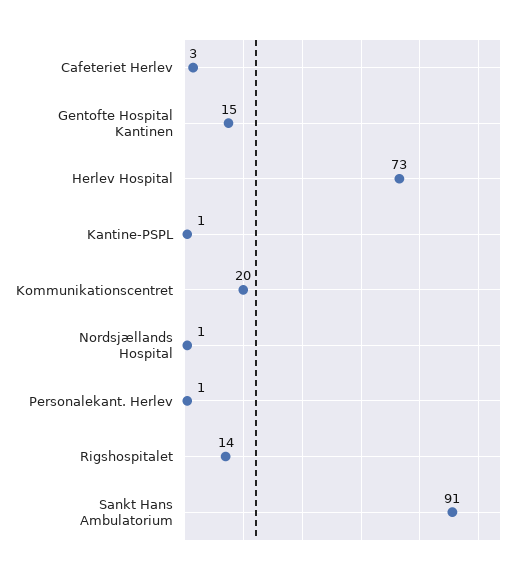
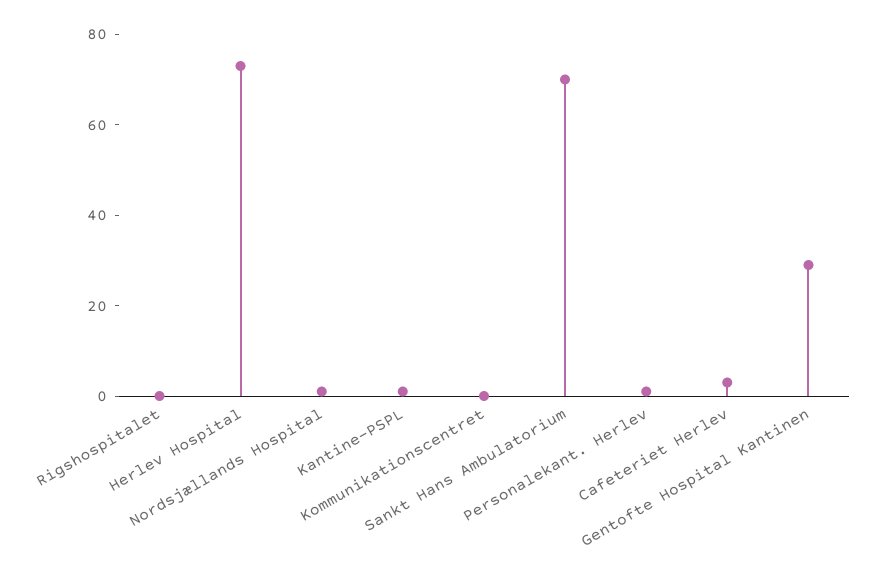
Gentofte Hospital Kantinen: 15 -> 30
Kommunikationscentret: 20 -> 0
Rigshospitalet: 14 -> 0
Sankt Hans Ambulatorium: 91 -> 70

